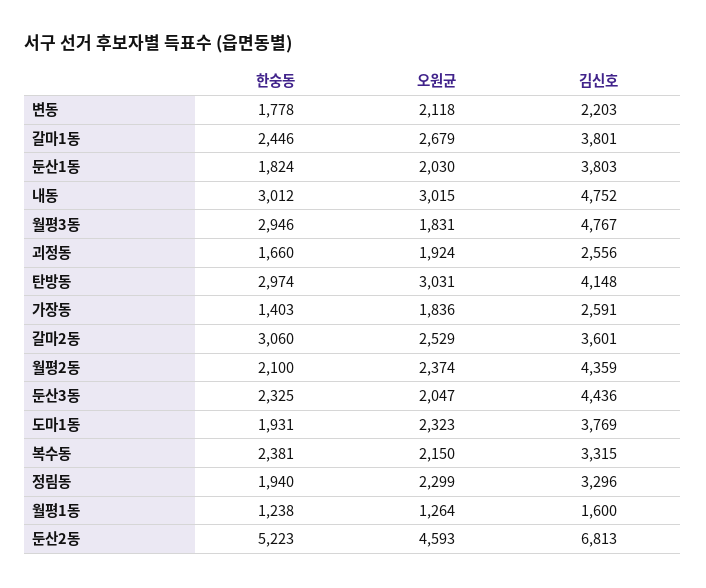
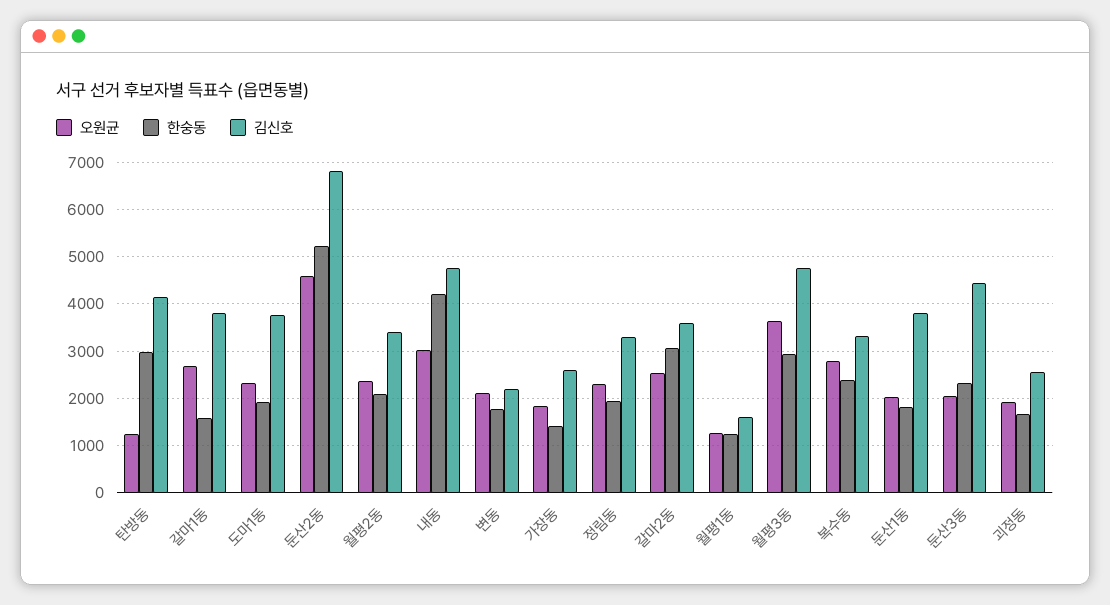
한숭동, 갈마1동: 2446 -> 1600
한숭동, 내동: 3012 -> 4200
오원균, 월평3동: 1831 -> 3600
오원균, 탄방동: 3031 -> 1200
김신호, 월평2동: 4359 -> 3400
오원균, 복수동: 2150 -> 2800

